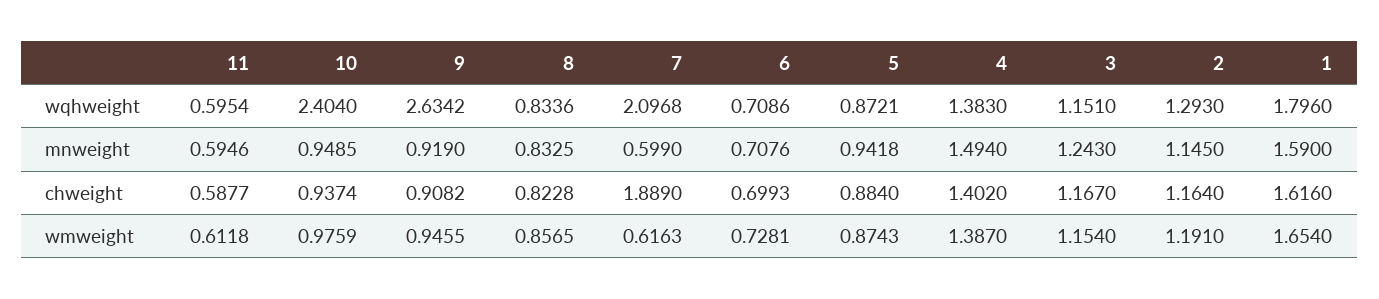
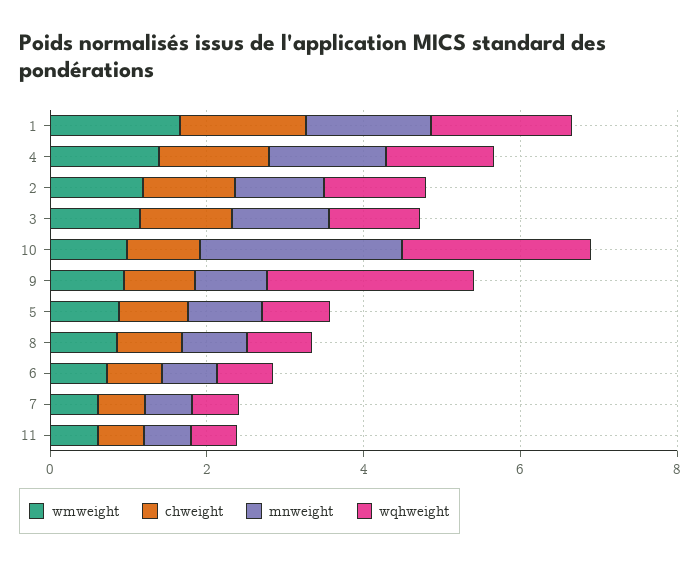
wqhweight, 7: 2.0968 -> 0.5
mnweight, 10: 0.9485 -> 2.5
chweight, 7: 1.889 -> 0.5

